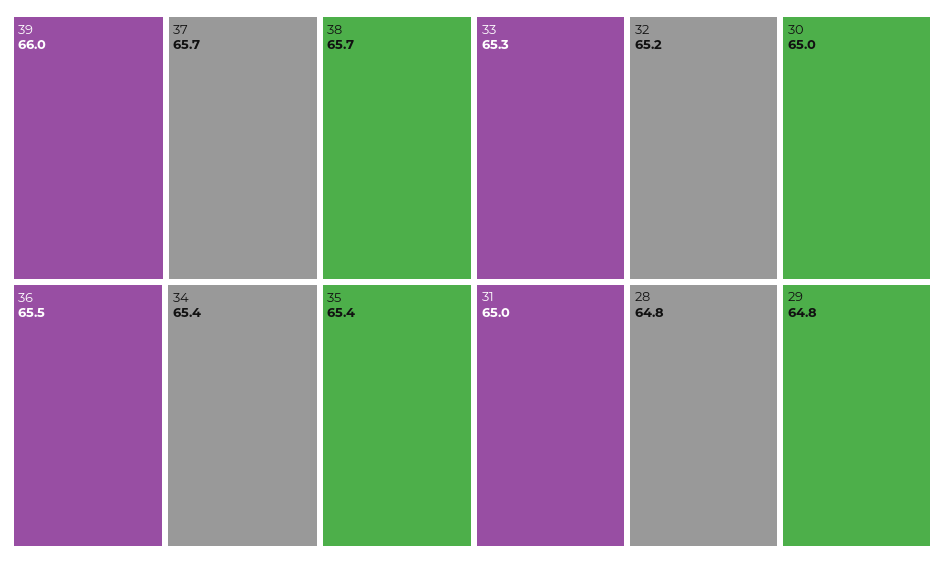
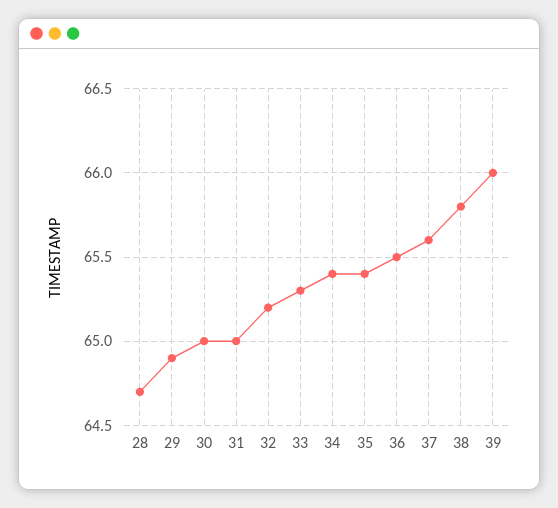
37: 65.7 -> 65.6
38: 65.7 -> 65.8
28: 64.8 -> 64.7
29: 64.8 -> 64.9

